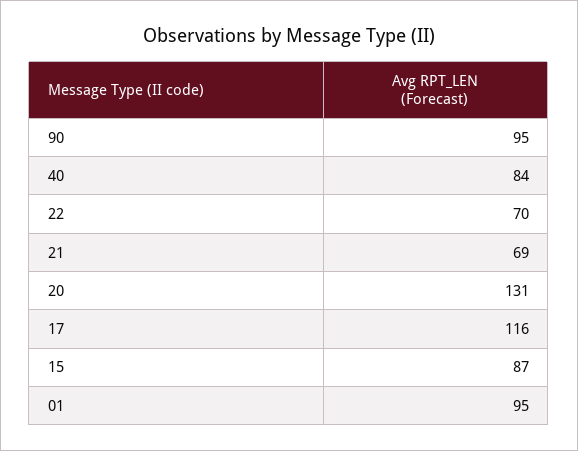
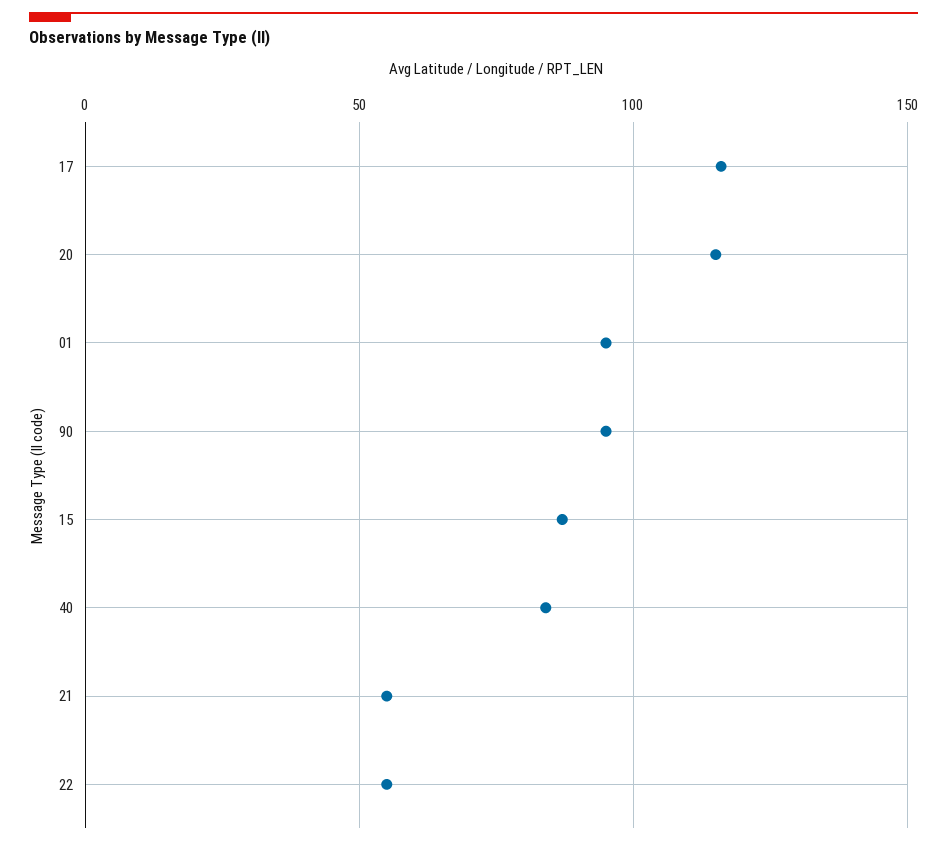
22: 70 -> 55
21: 69 -> 55
20: 131 -> 115

